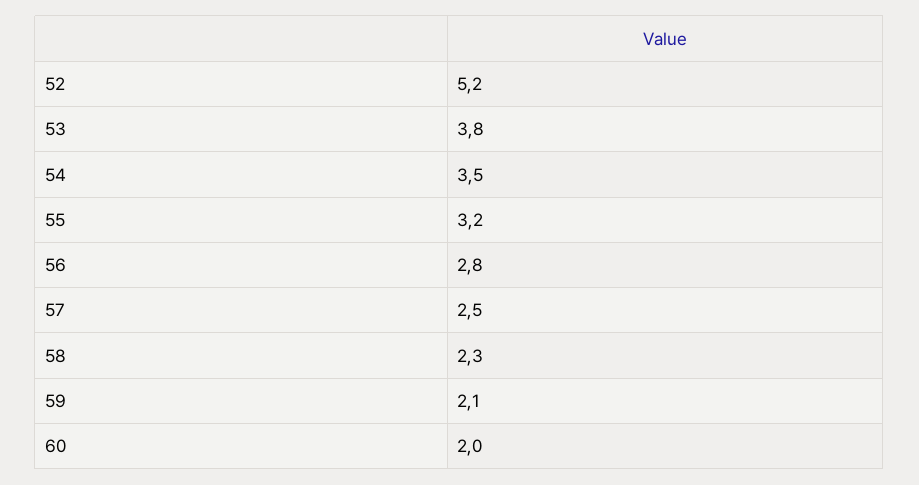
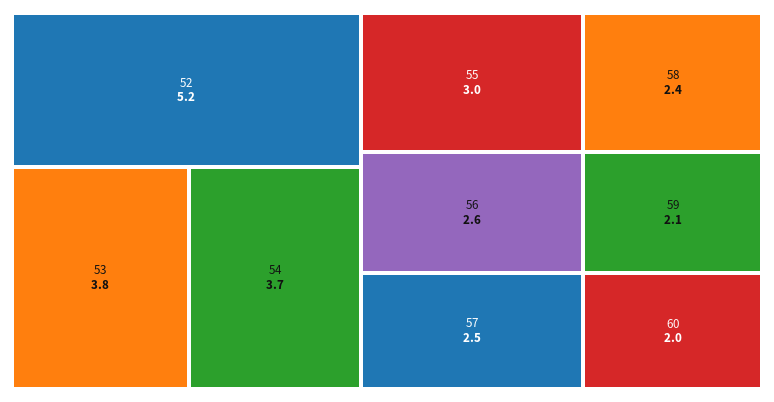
54: 3.5 -> 3.7
55: 3.2 -> 3
56: 2.8 -> 2.6
58: 2.3 -> 2.4

